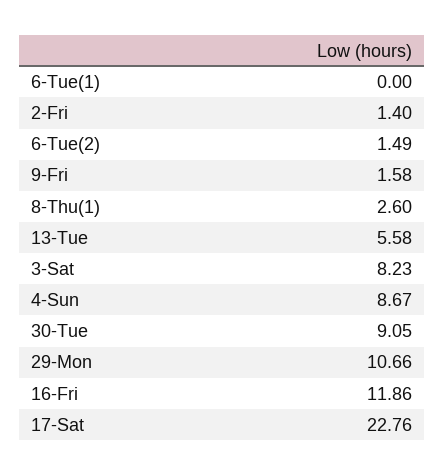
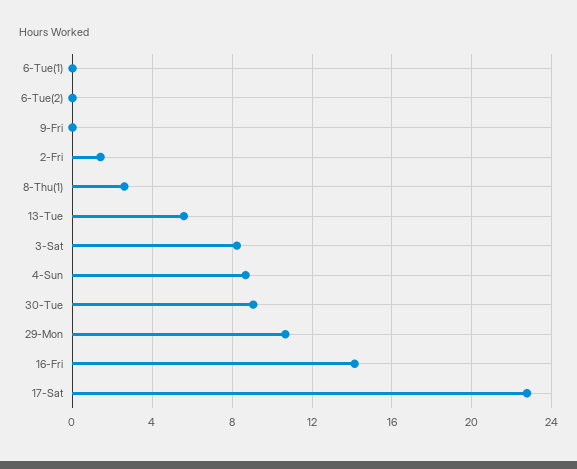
6-Tue(2): 1.49 -> 0
9-Fri: 1.58 -> 0
16-Fri: 11.86 -> 14

